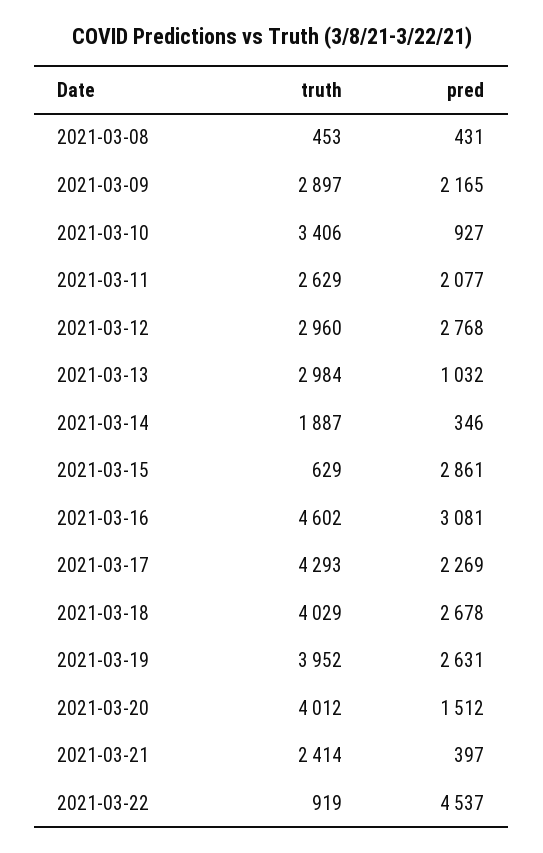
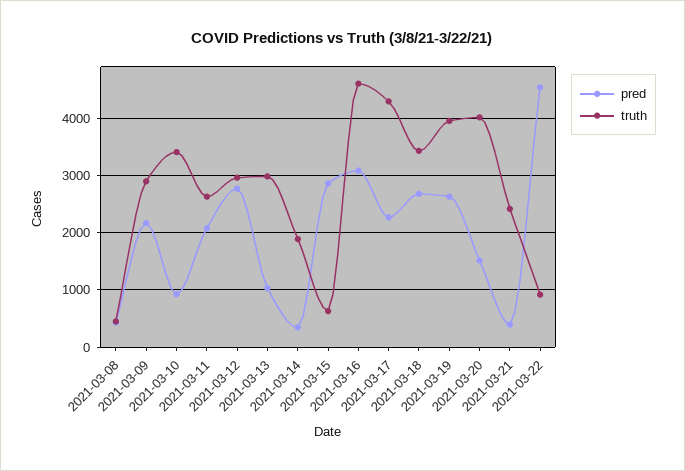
truth, 2021-03-18: 4029 -> 3400

